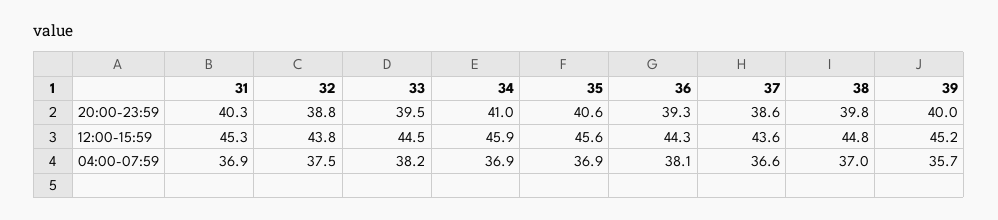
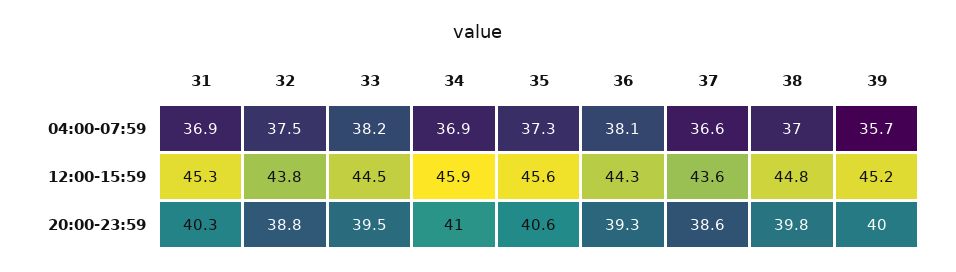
35, 04:00-07:59: 36.9 -> 37.3

